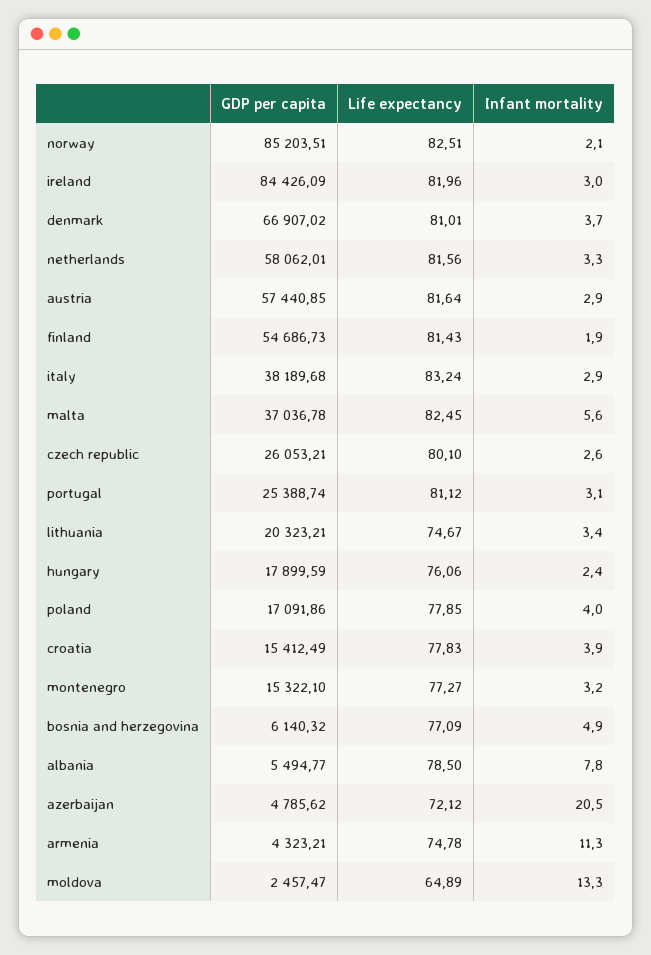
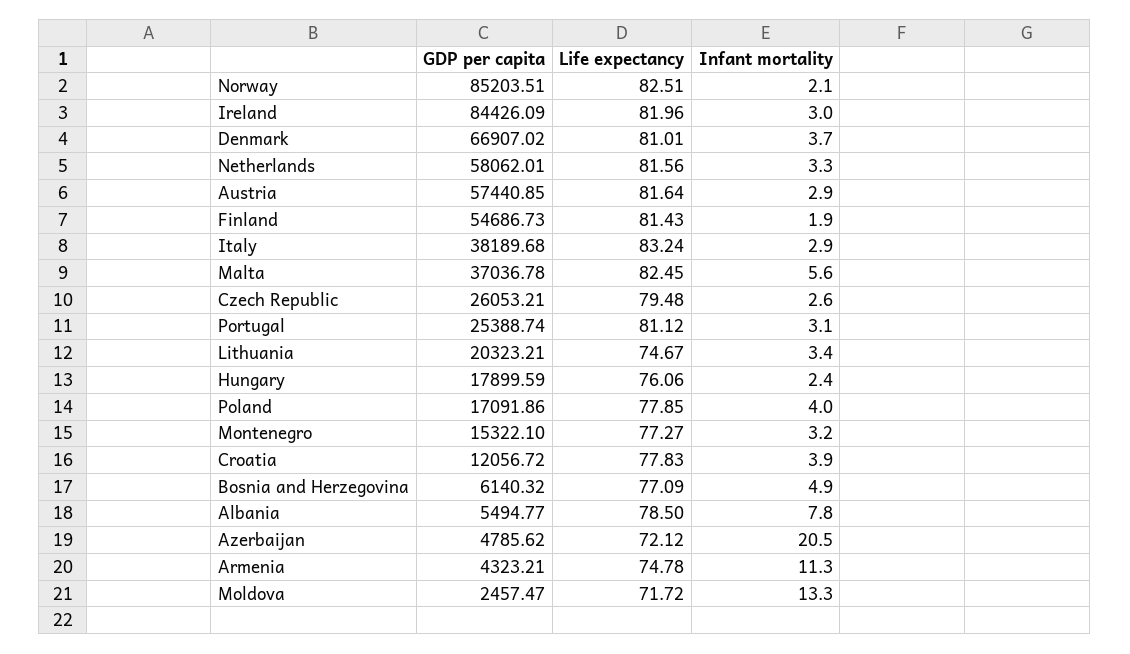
Life expectancy, czech republic: 80.1 -> 79.48
GDP per capita, croatia: 15412.49 -> 12056.72
Life expectancy, moldova: 64.89 -> 71.72

